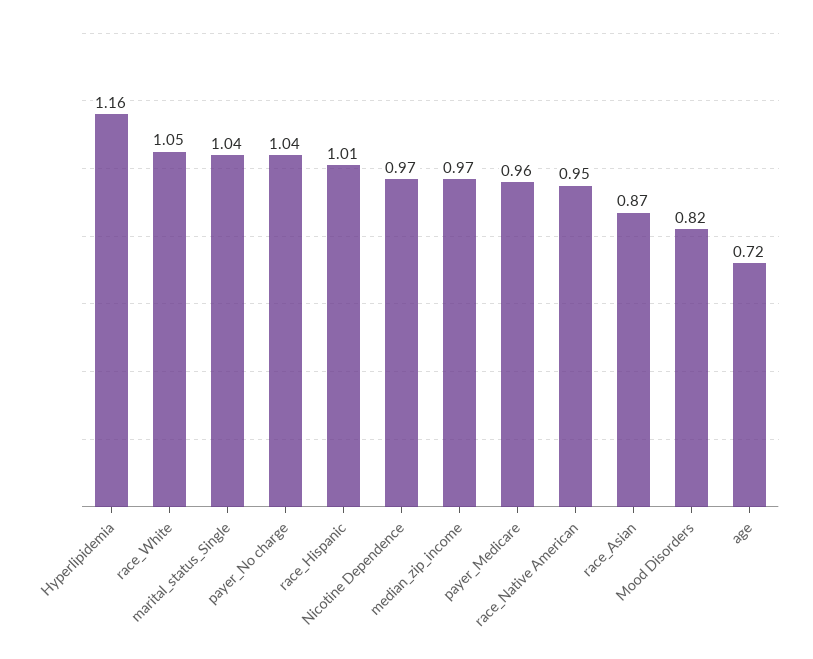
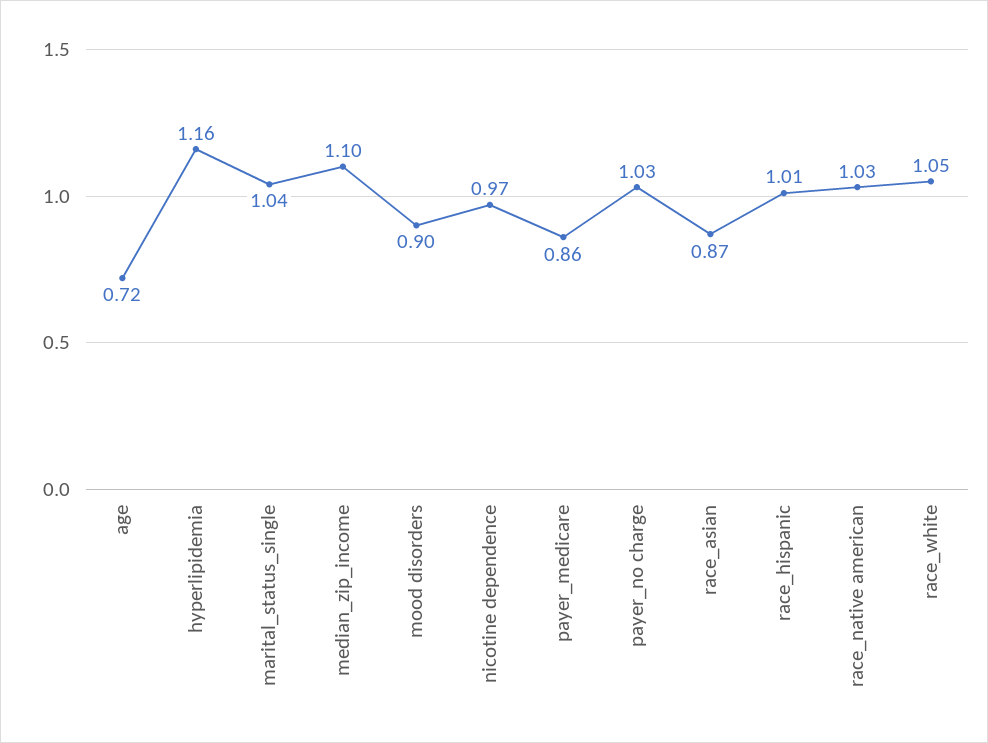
payer_No charge: 1.04 -> 1.03
median_zip_income: 0.97 -> 1.1
payer_Medicare: 0.96 -> 0.86
race_Native American: 0.95 -> 1.03
Mood Disorders: 0.82 -> 0.9

